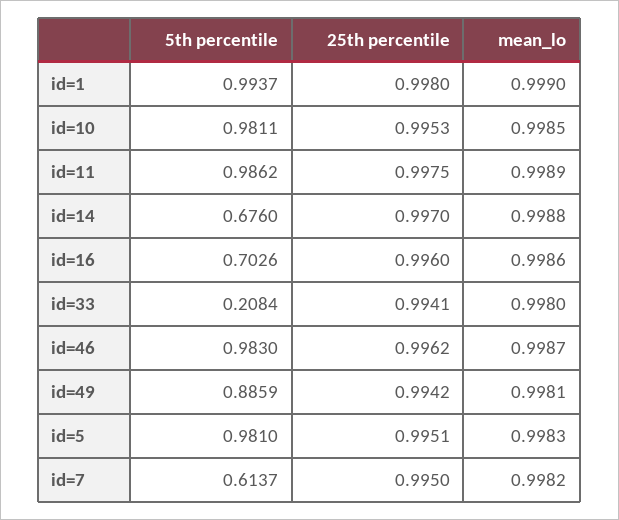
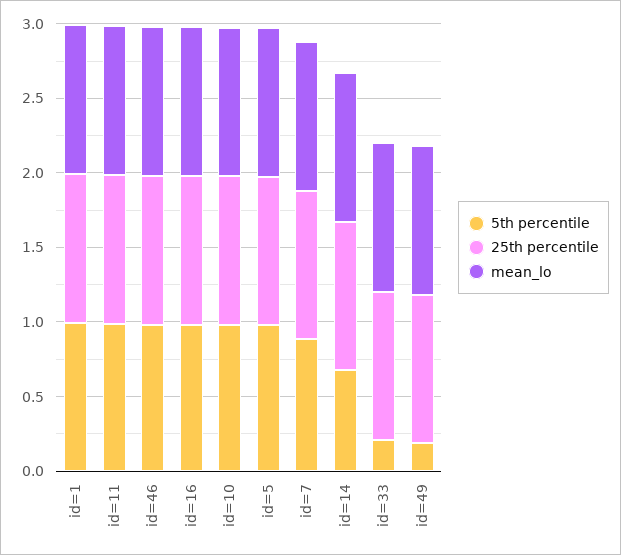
5th percentile, id=16: 0.7026 -> 1
5th percentile, id=49: 0.8859 -> 0.2
5th percentile, id=7: 0.6137 -> 0.9

